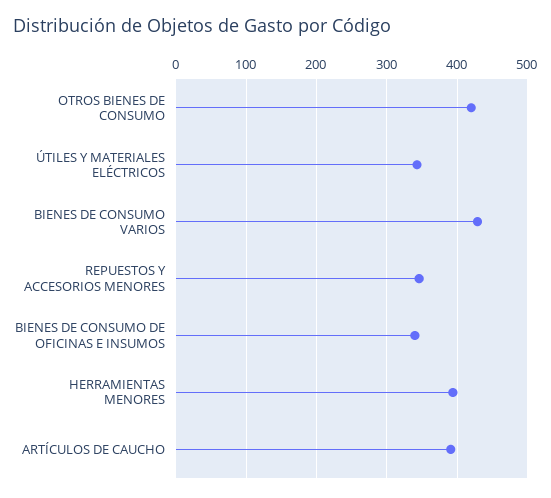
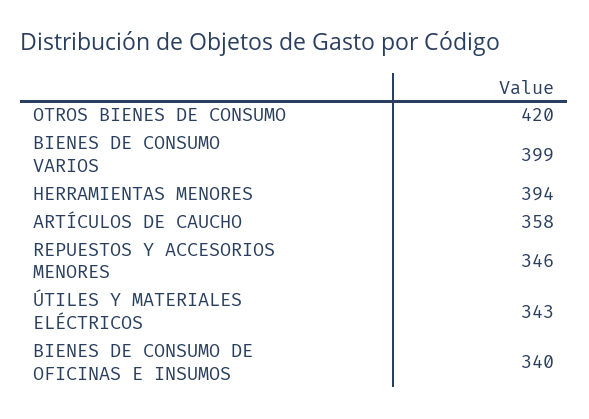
BIENES DE CONSUMO VARIOS: 430 -> 399
ARTÍCULOS DE CAUCHO: 390 -> 358

